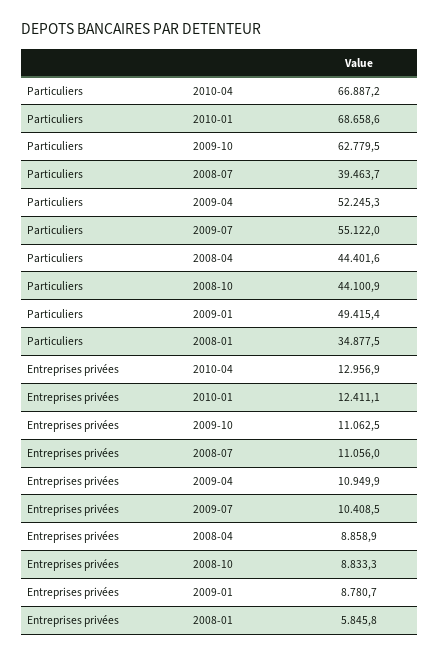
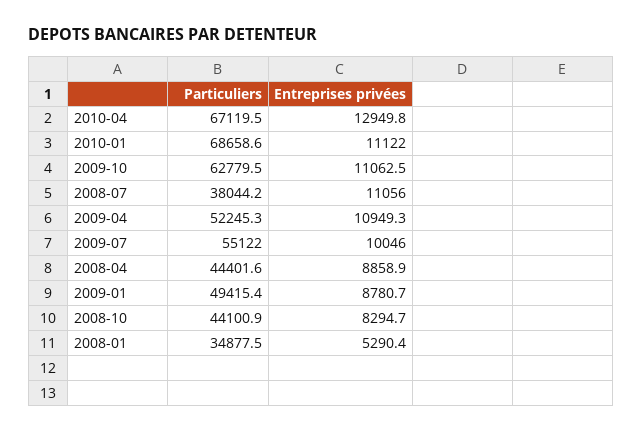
Particuliers, 2010-04: 66887.2 -> 67119.5
Particuliers, 2008-07: 39463.7 -> 38044.2
Entreprises privées, 2010-04: 12956.9 -> 12949.8
Entreprises privées, 2010-01: 12411.1 -> 11122
Entreprises privées, 2009-04: 10949.9 -> 10949.3
Entreprises privées, 2009-07: 10408.5 -> 10046
Entreprises privées, 2008-10: 8833.3 -> 8294.7
Entreprises privées, 2008-01: 5845.8 -> 5290.4

